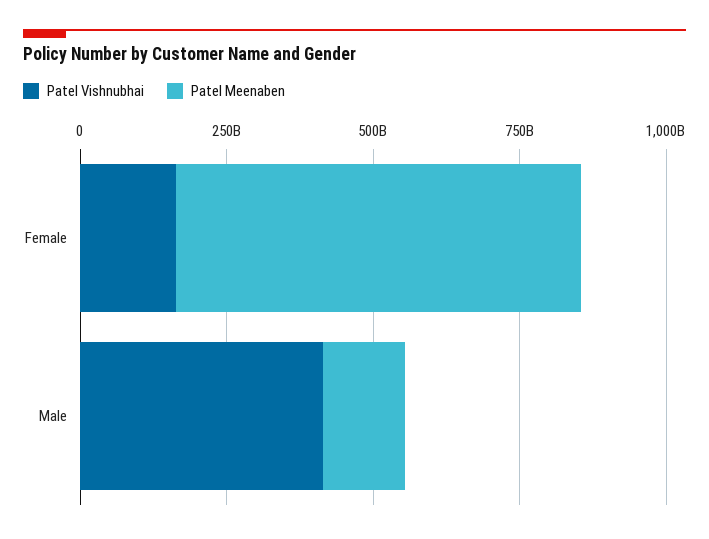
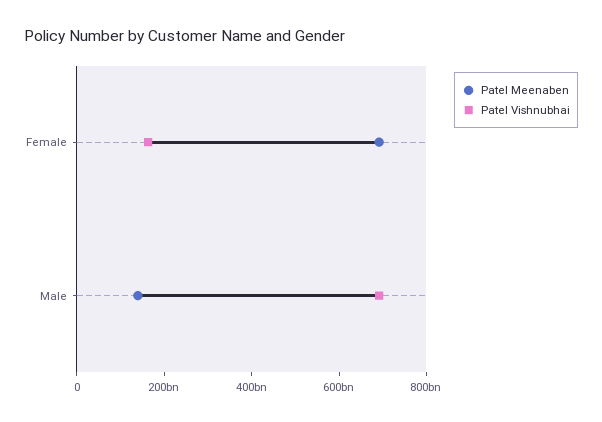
Patel Vishnubhai, Male: 400000000000 -> 700000000000

